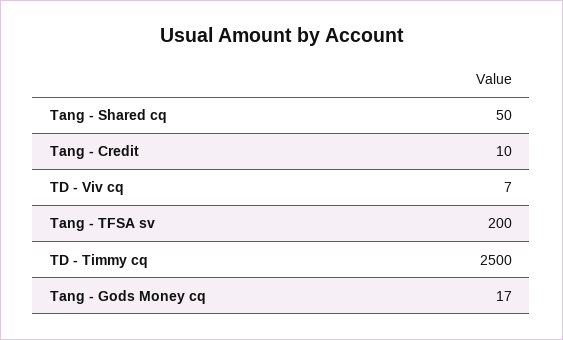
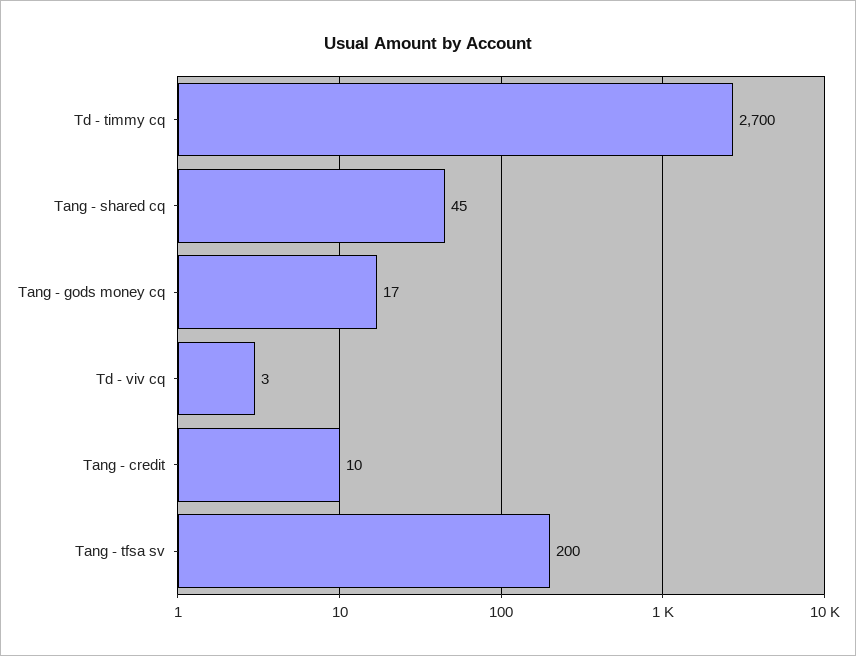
Tang - Shared cq: 50 -> 45
TD - Viv cq: 7 -> 3
TD - Timmy cq: 2500 -> 2700

